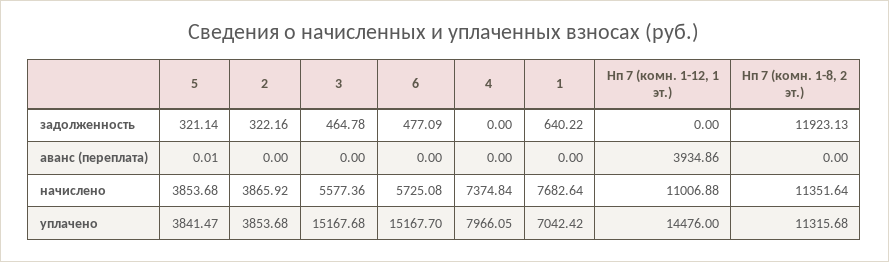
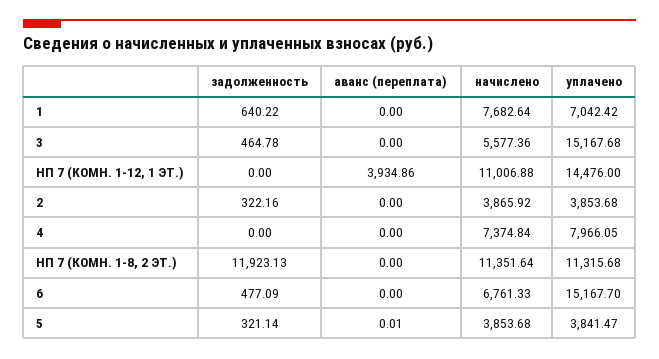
6, начислено: 5725.08 -> 6761.33

